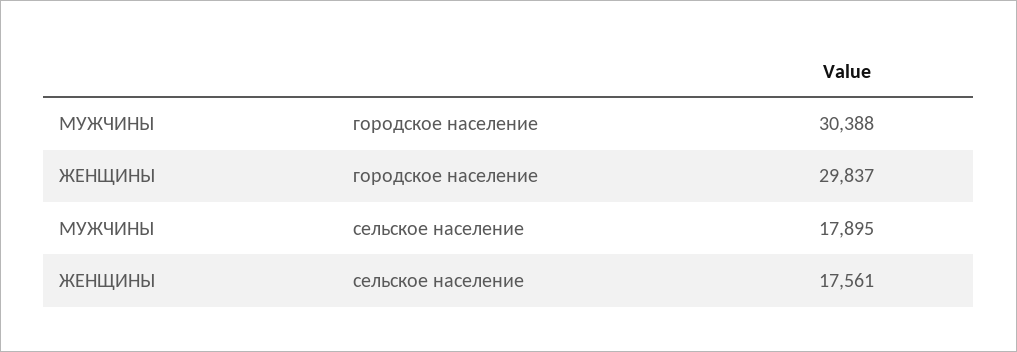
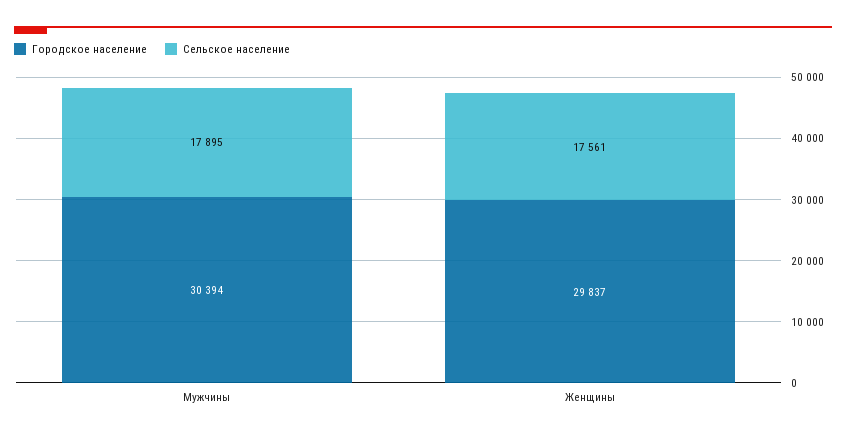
городское население, МУЖЧИНЫ: 30388 -> 30394

